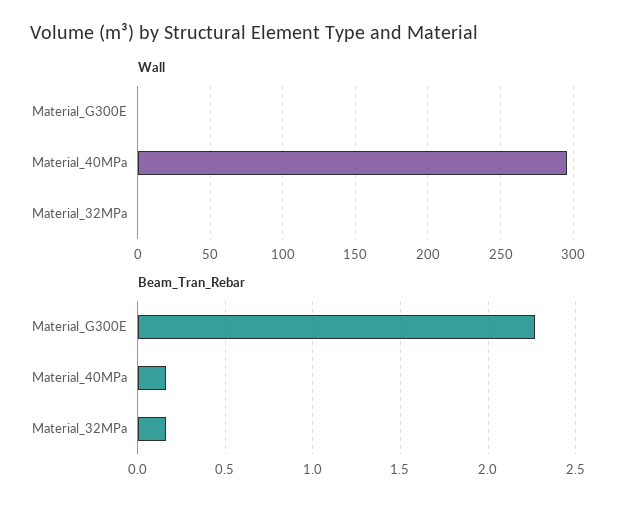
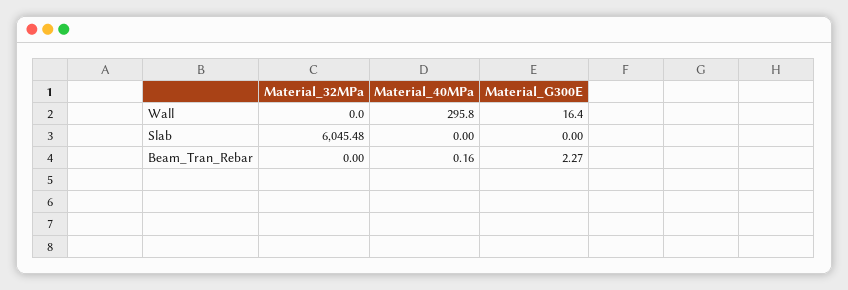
Wall, Material_G300E: 0 -> 16.4
Beam_Tran_Rebar, Material_32MPa: 0.15 -> 0
Slab, Material_32MPa: none -> 6045.48
Slab, Material_40MPa: none -> 0
Slab, Material_G300E: none -> 0

